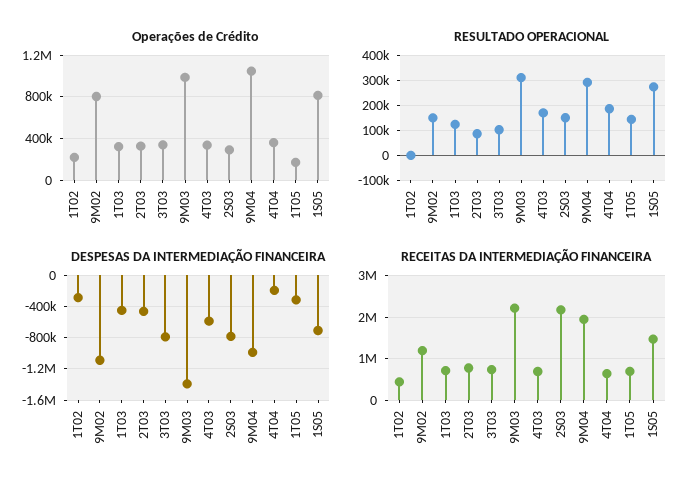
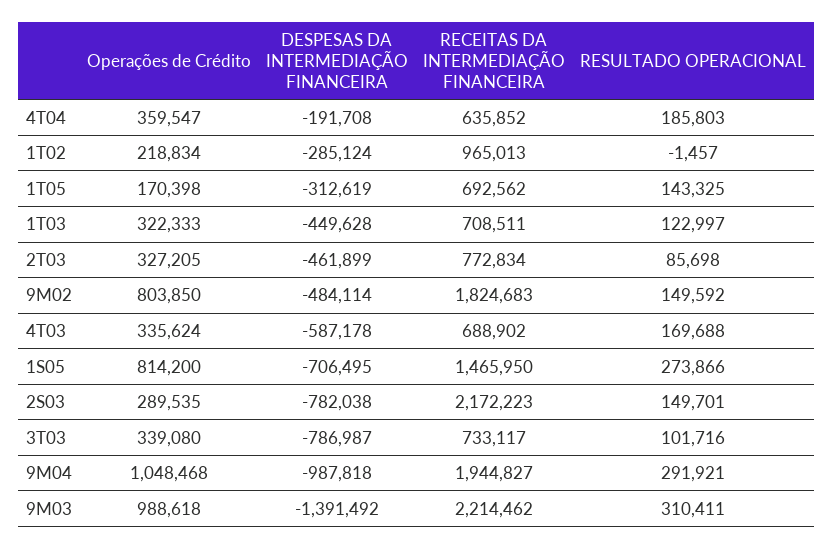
DESPESAS DA INTERMEDIAÇÃO FINANCEIRA, 9M02: -1100000 -> -484114
RECEITAS DA INTERMEDIAÇÃO FINANCEIRA, 1T02: 400000 -> 965013
RECEITAS DA INTERMEDIAÇÃO FINANCEIRA, 9M02: 1200000 -> 1824683

